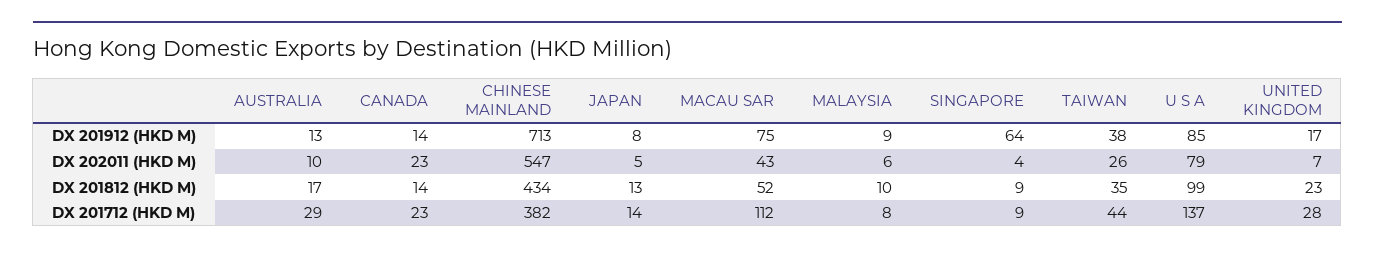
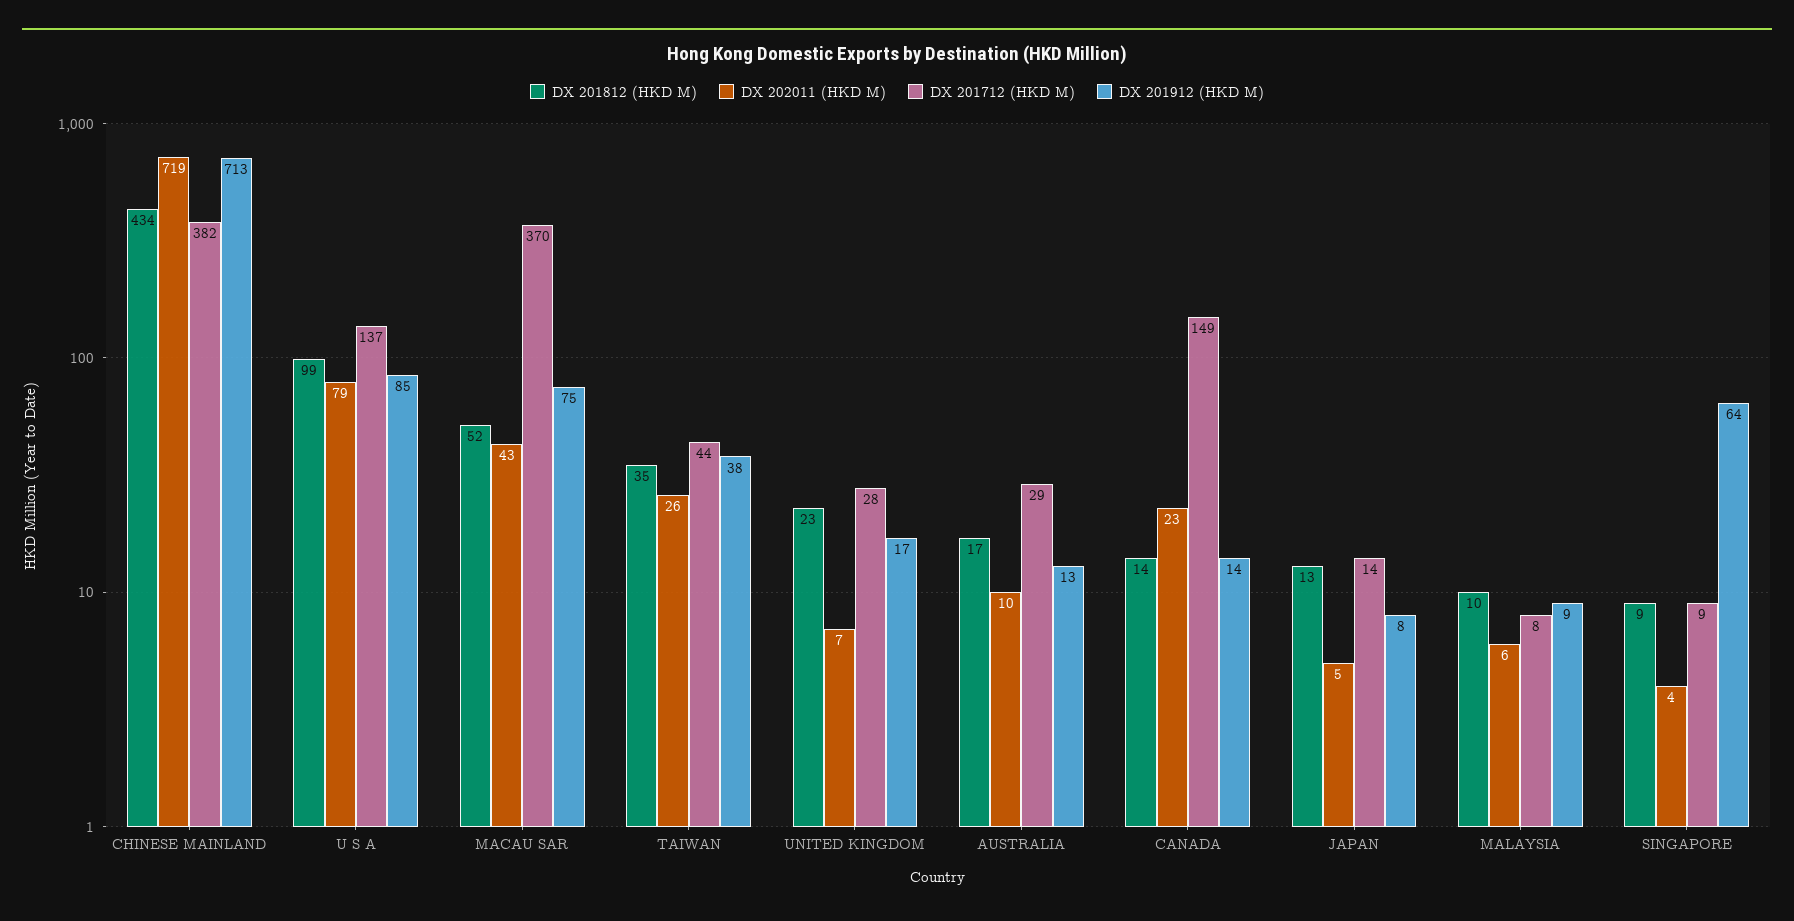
DX 202011 (HKD M), CHINESE MAINLAND: 547 -> 719
DX 201712 (HKD M), CANADA: 23 -> 149
DX 201712 (HKD M), MACAU SAR: 112 -> 370

